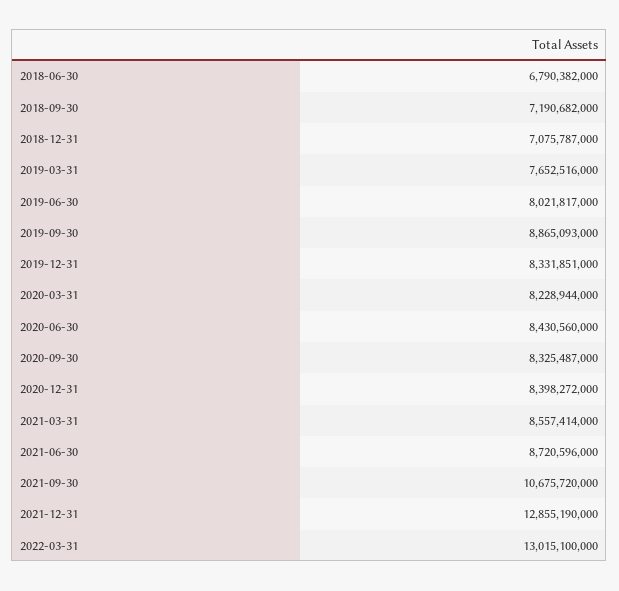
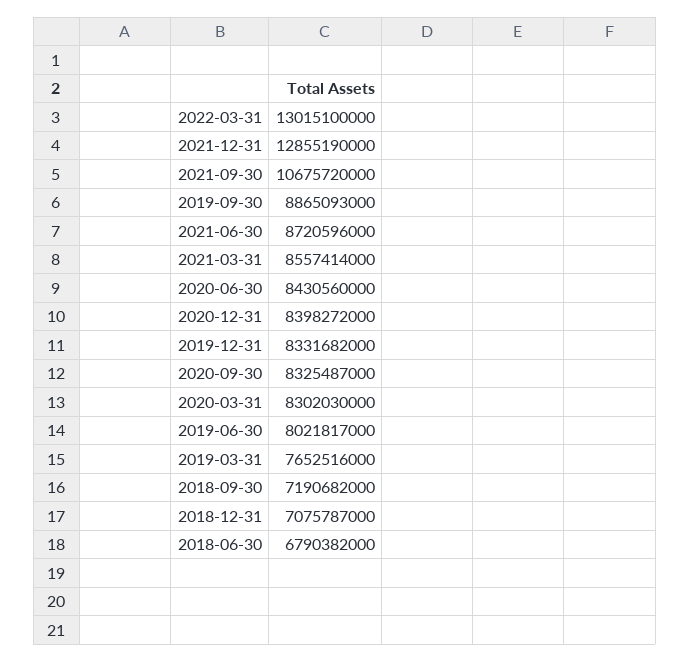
2019-12-31: 8331851000 -> 8331682000
2020-03-31: 8228944000 -> 8302030000

